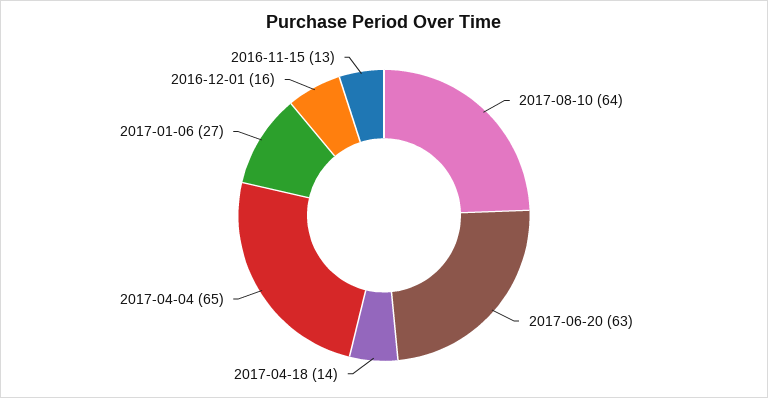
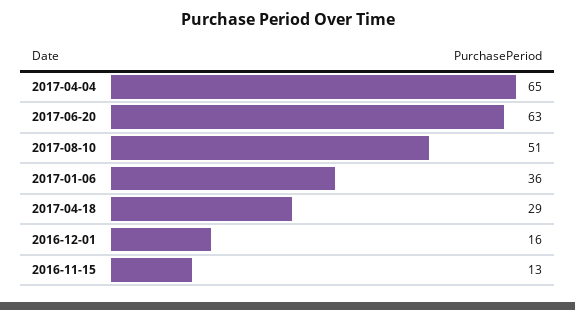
2017-08-10: 64 -> 51
2017-04-18: 14 -> 29
2017-01-06: 27 -> 36

